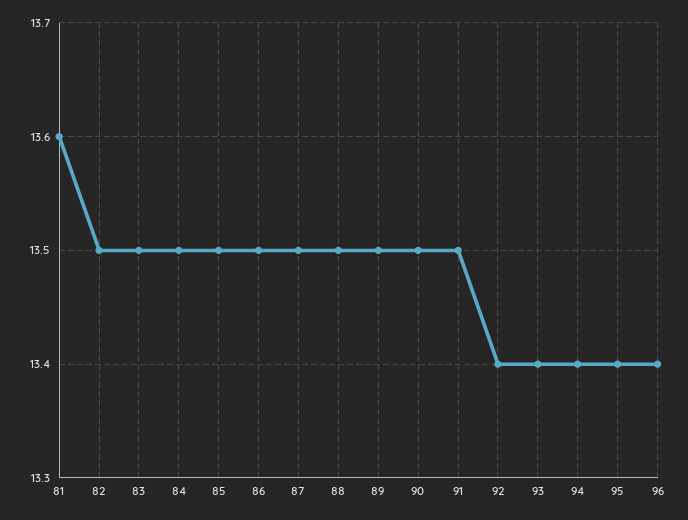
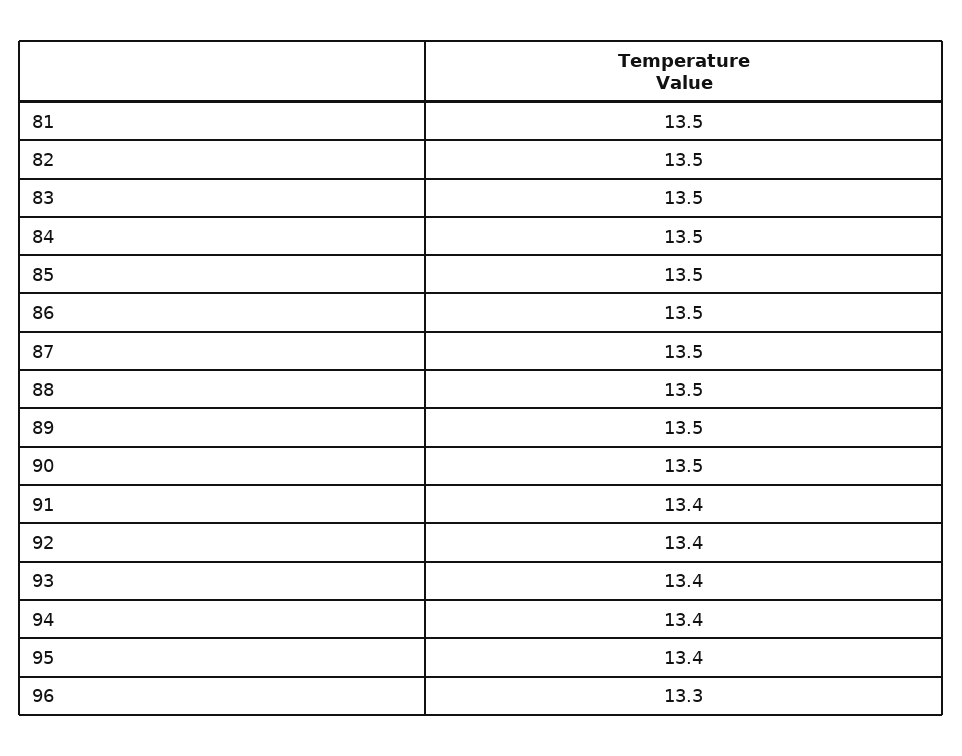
81: 13.6 -> 13.5
91: 13.5 -> 13.4
96: 13.4 -> 13.3

